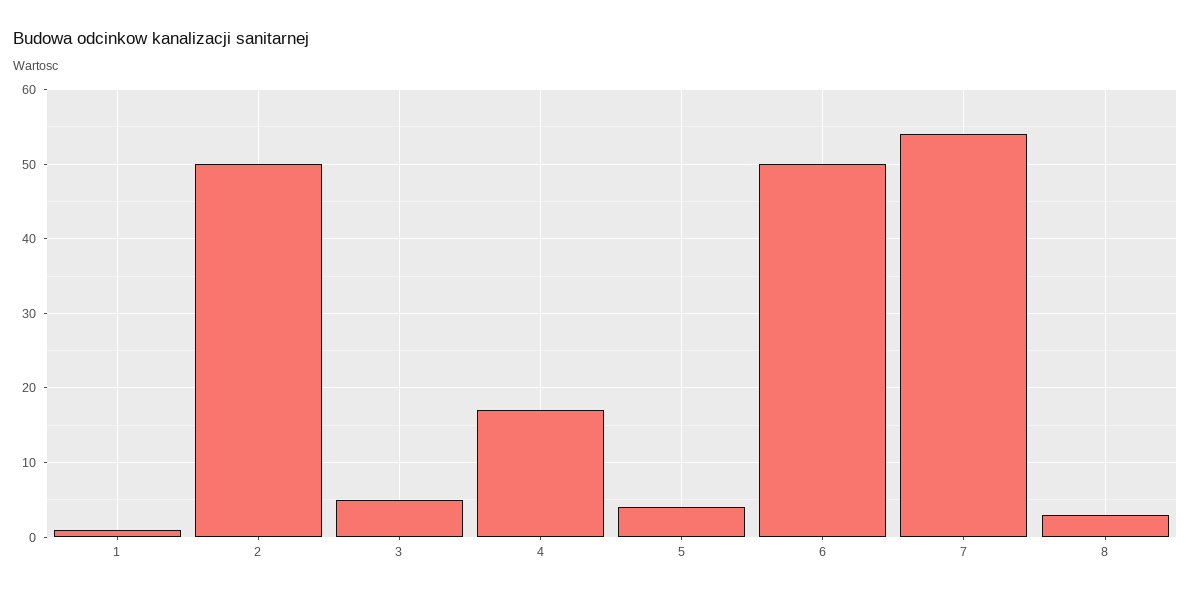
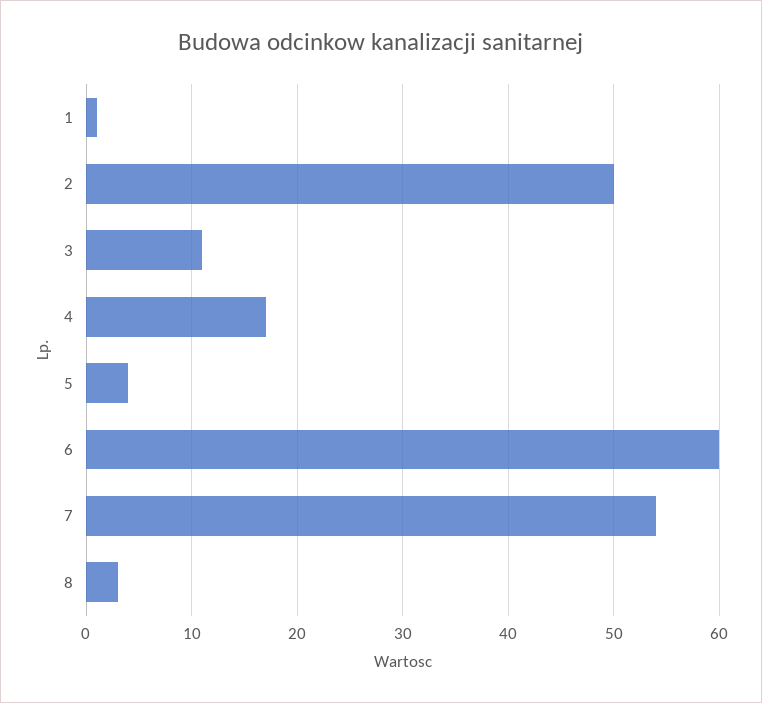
3: 5 -> 11
6: 50 -> 60

